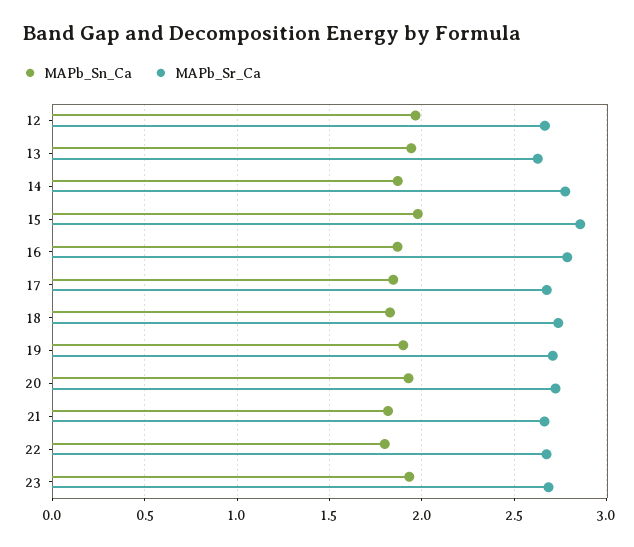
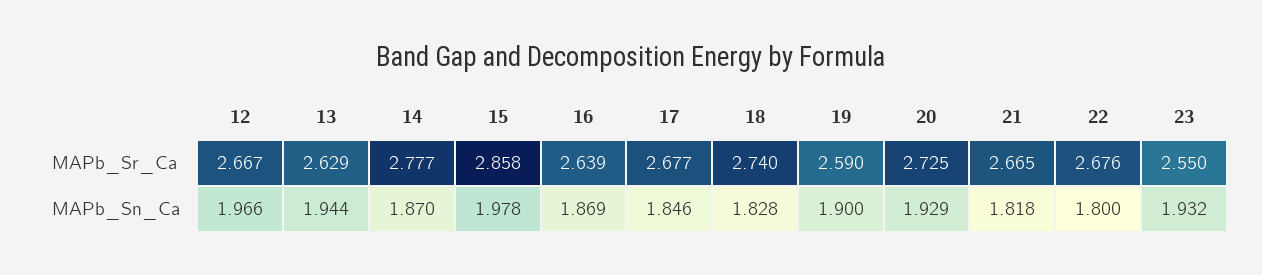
MAPb_Sr_Ca, 16: 2.8 -> 2.639
MAPb_Sr_Ca, 19: 2.7 -> 2.59
MAPb_Sr_Ca, 23: 2.7 -> 2.55

